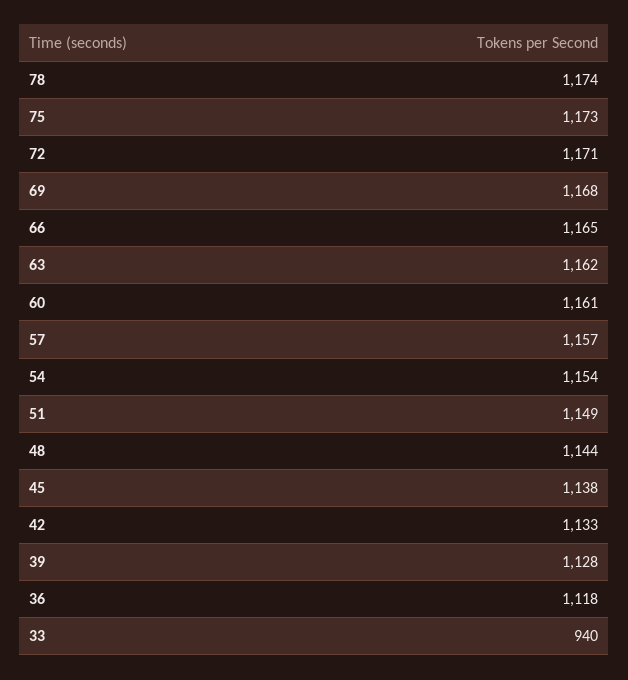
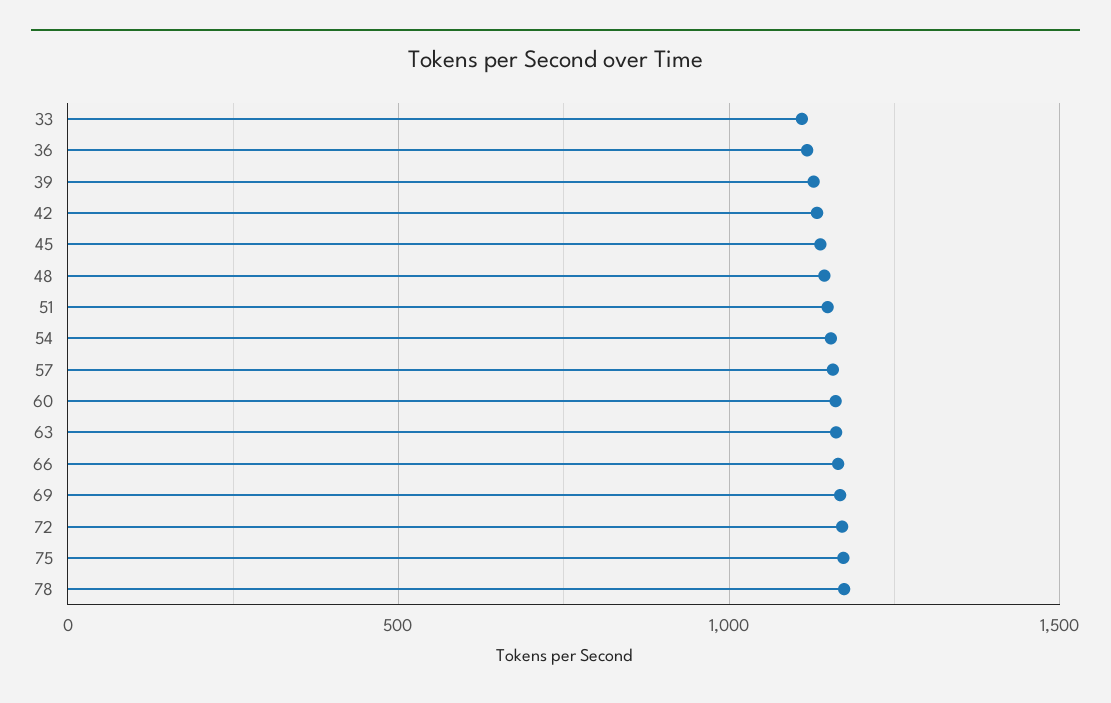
33: 940 -> 1100

